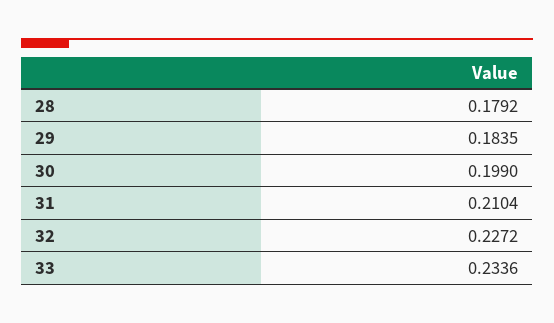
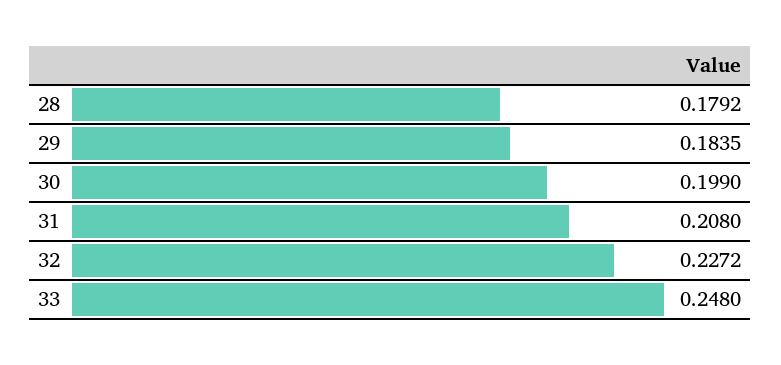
31: 0.2104 -> 0.208
33: 0.2336 -> 0.248

